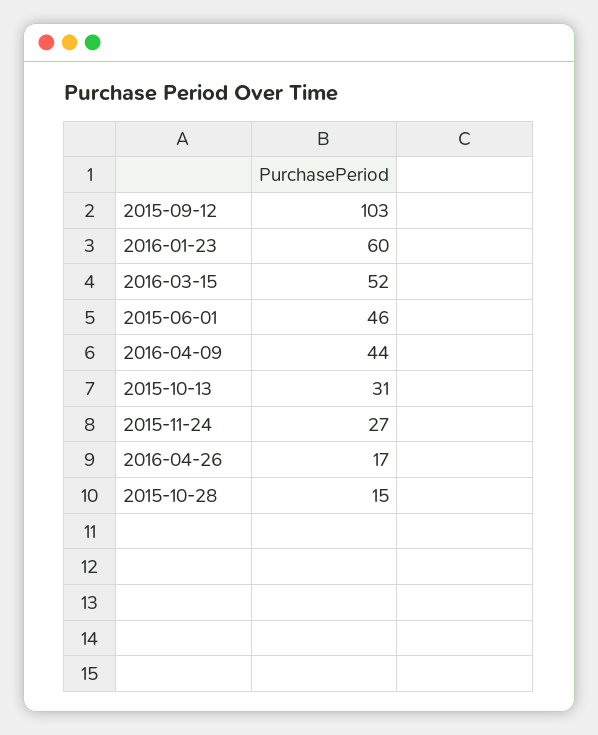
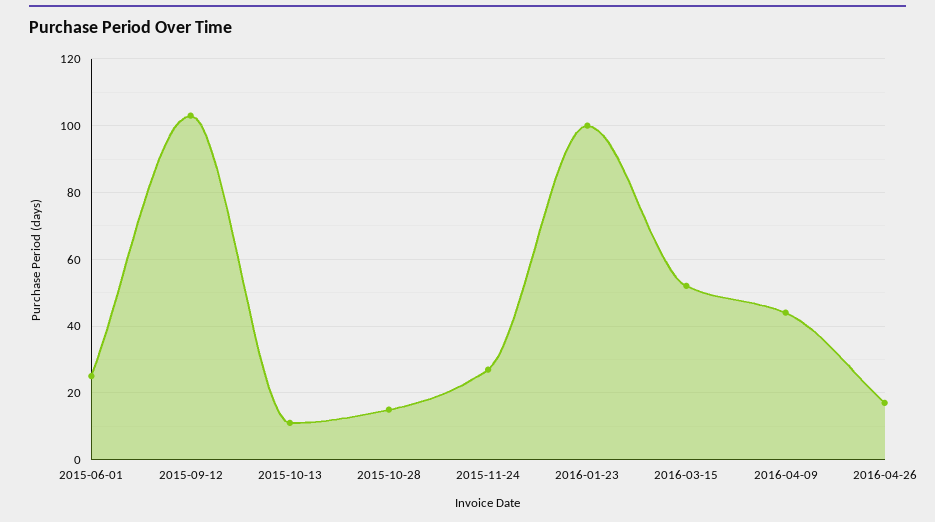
2016-01-23: 60 -> 100
2015-06-01: 46 -> 25
2015-10-13: 31 -> 10

